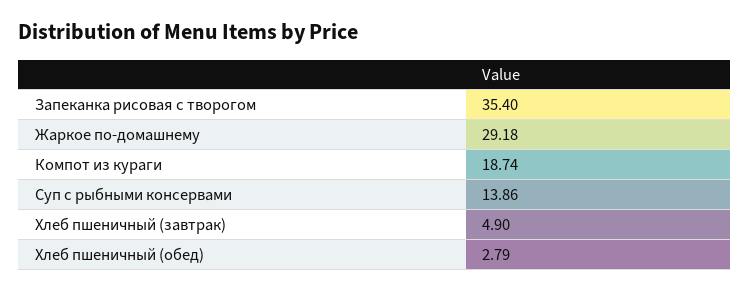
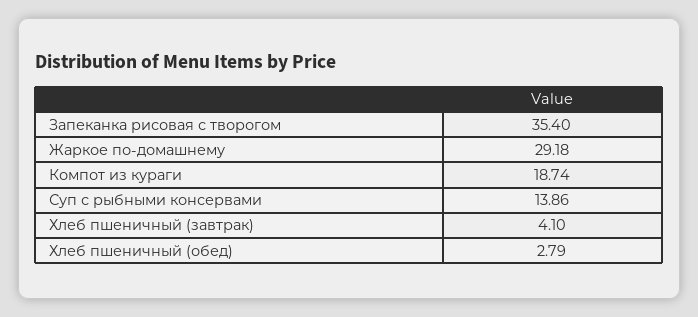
Хлеб пшеничный (завтрак): 4.9 -> 4.1

